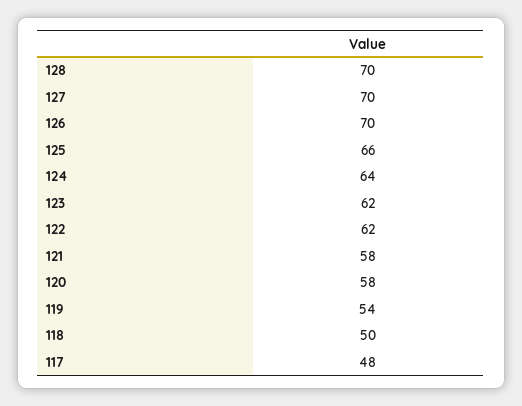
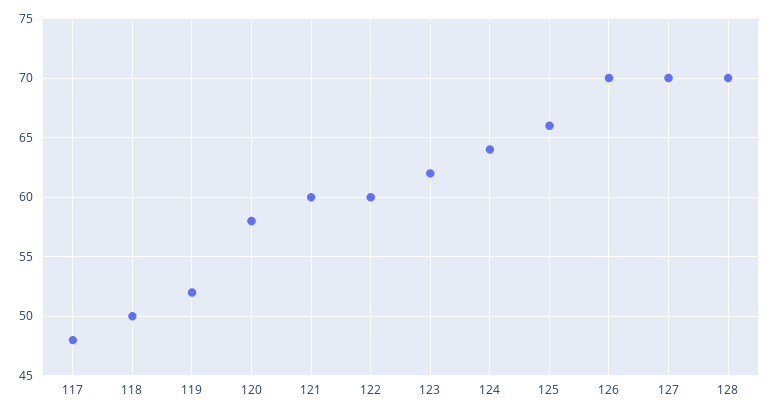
122: 62 -> 60
121: 58 -> 60
119: 54 -> 52

